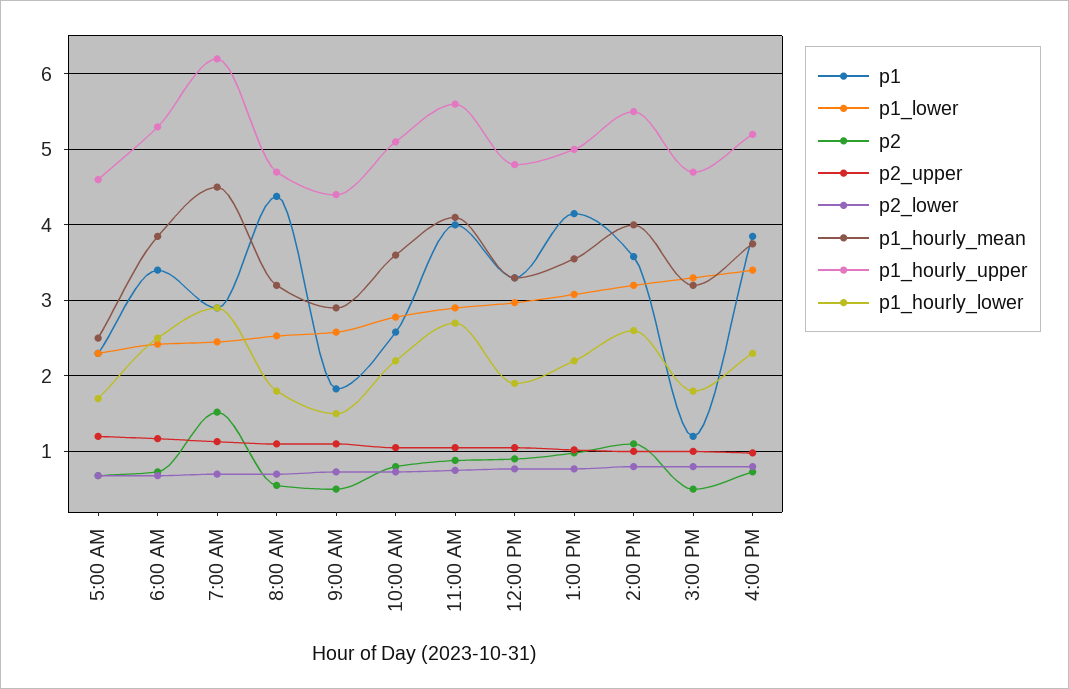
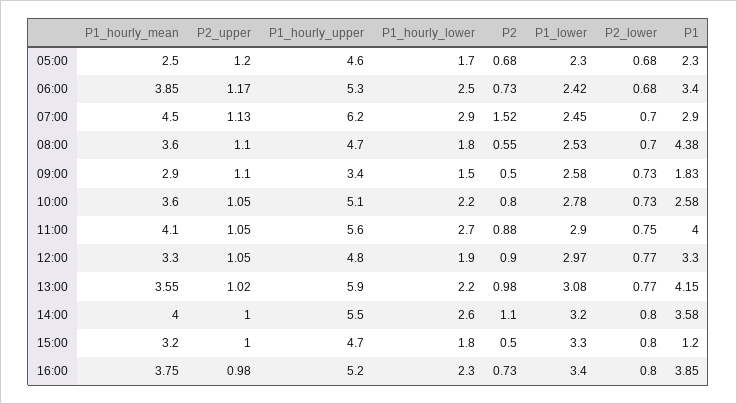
p1_hourly_mean, 8:00 AM: 3.2 -> 3.6
p1_hourly_upper, 9:00 AM: 4.4 -> 3.4
p1_hourly_upper, 1:00 PM: 5 -> 5.9

